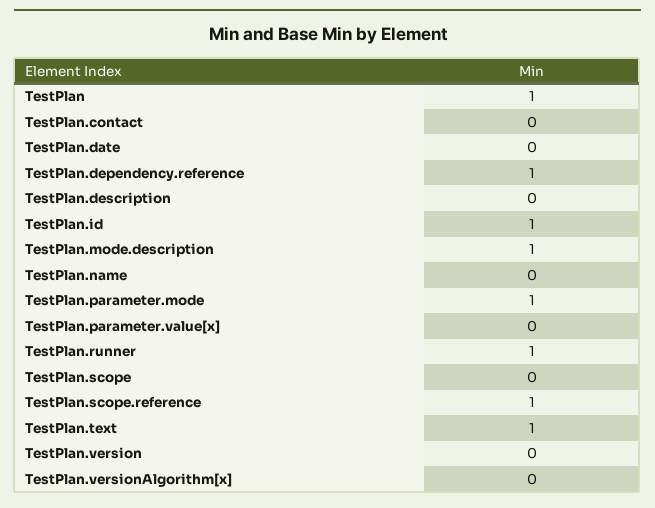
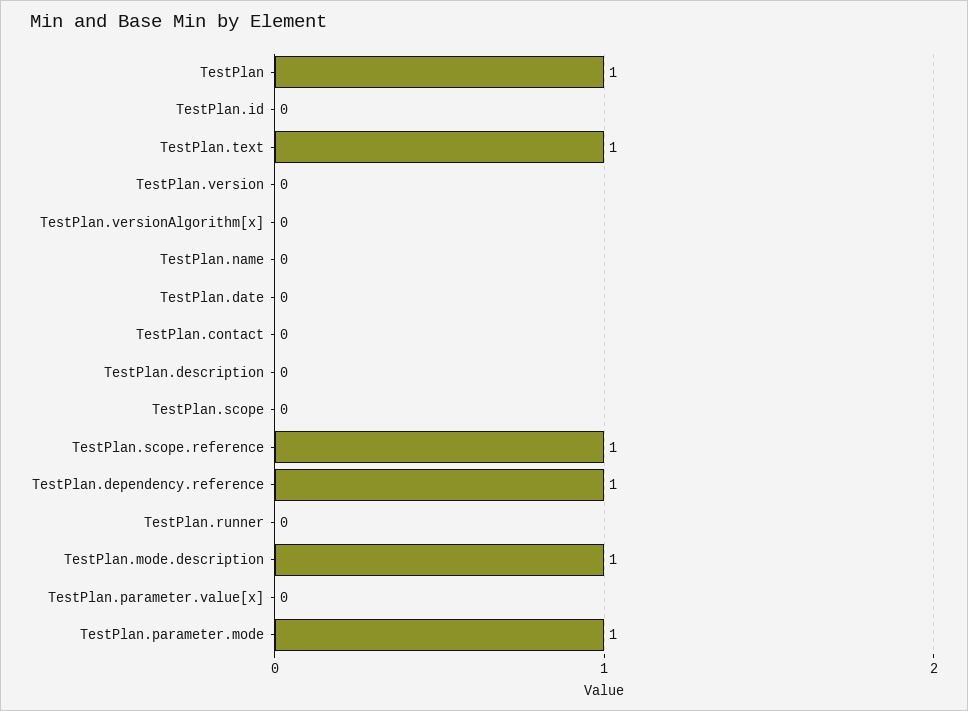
TestPlan.id: 1 -> 0
TestPlan.runner: 1 -> 0

